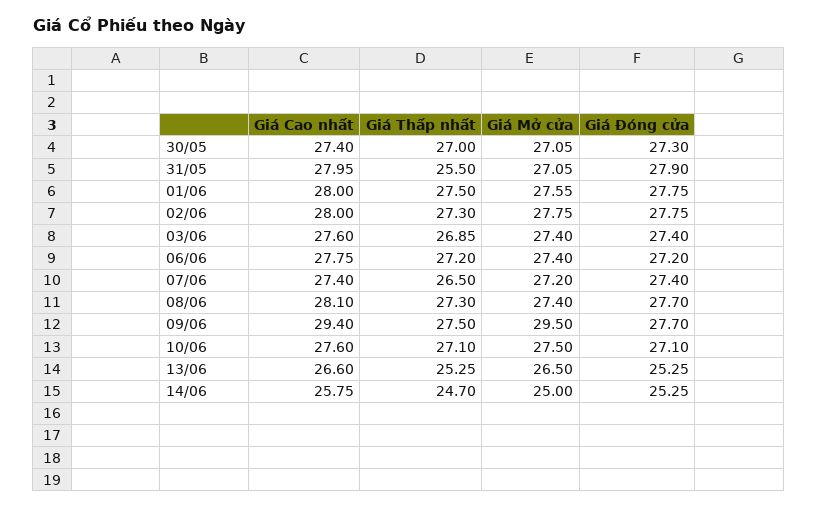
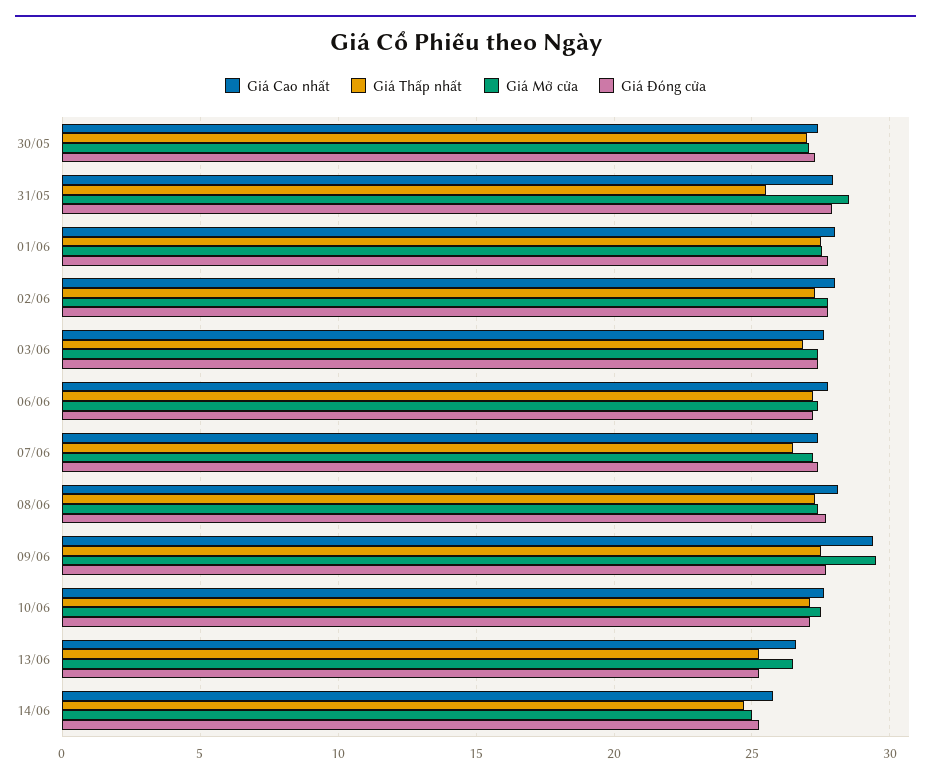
Giá Mở cửa, 31/05: 27.05 -> 28.5

